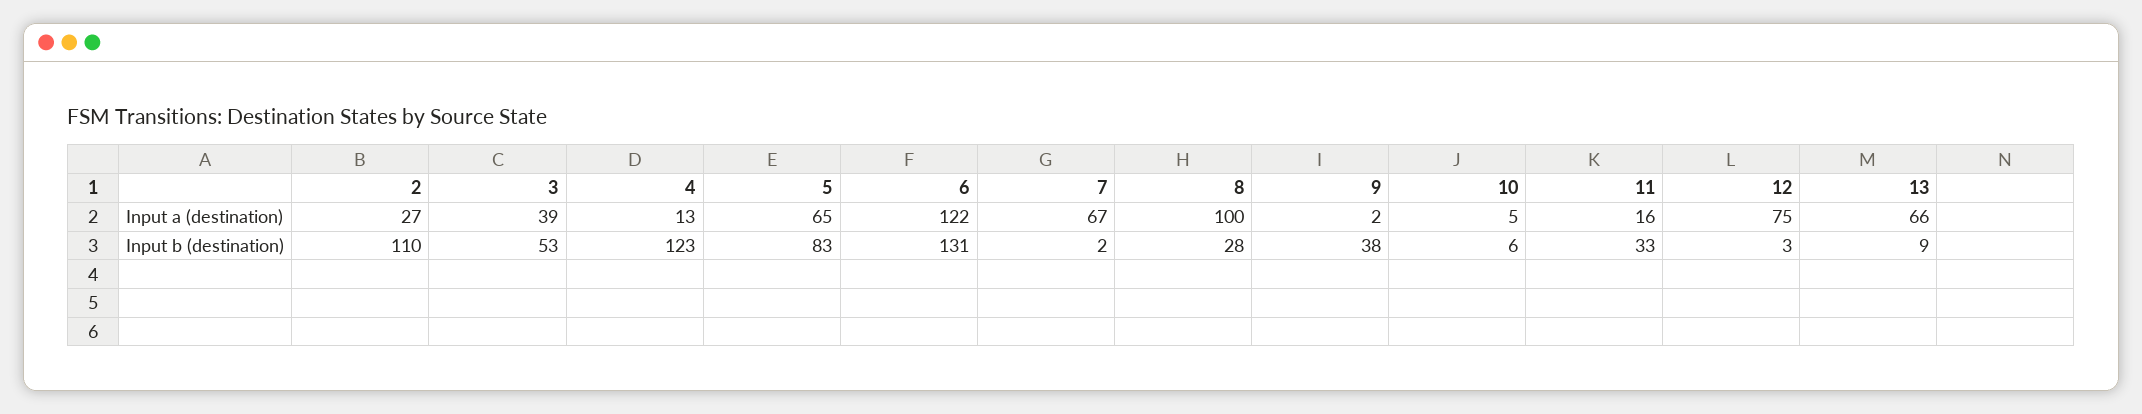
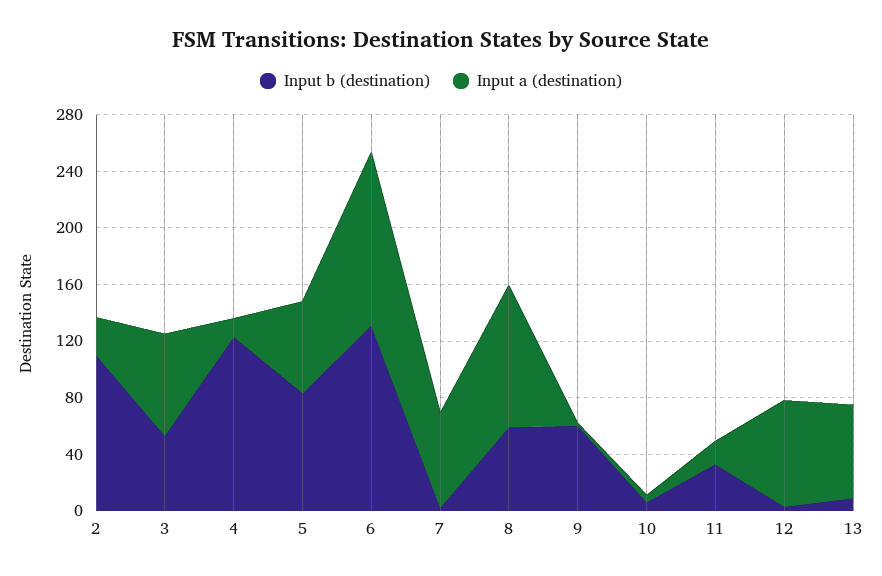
Input a (destination), 3: 39 -> 70
Input b (destination), 8: 28 -> 60
Input b (destination), 9: 38 -> 60

